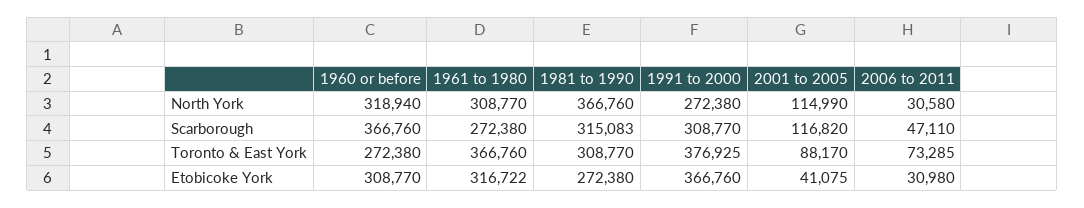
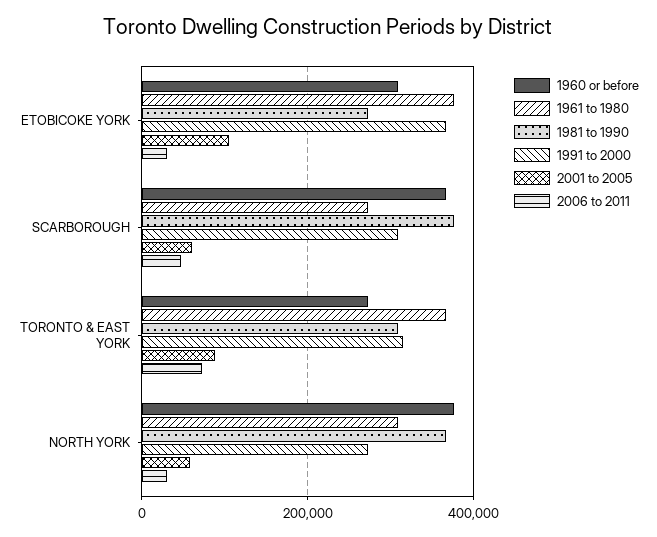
1960 or before, North York: 318940 -> 380000
2001 to 2005, North York: 114990 -> 60000
1981 to 1990, Scarborough: 315083 -> 380000
2001 to 2005, Scarborough: 116820 -> 60000
1991 to 2000, Toronto & East York: 376925 -> 320000
1961 to 1980, Etobicoke York: 316722 -> 380000
2001 to 2005, Etobicoke York: 41075 -> 100000

